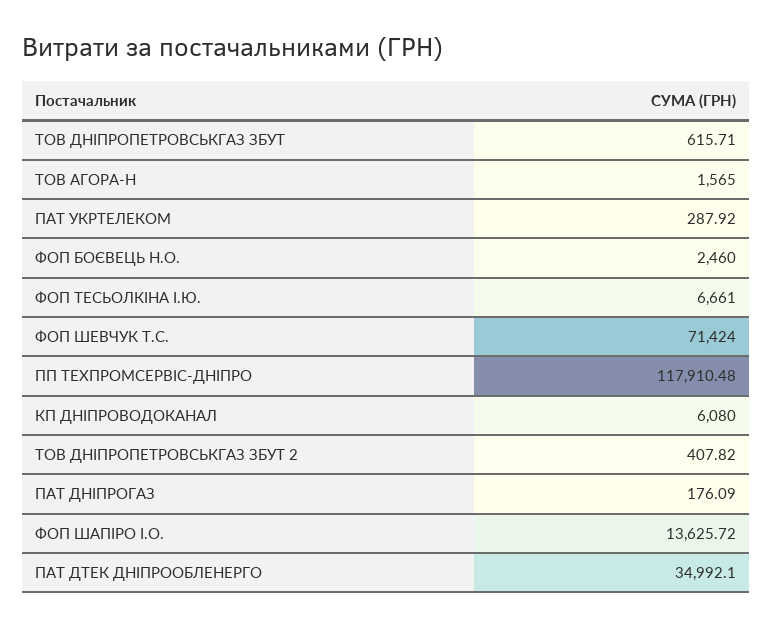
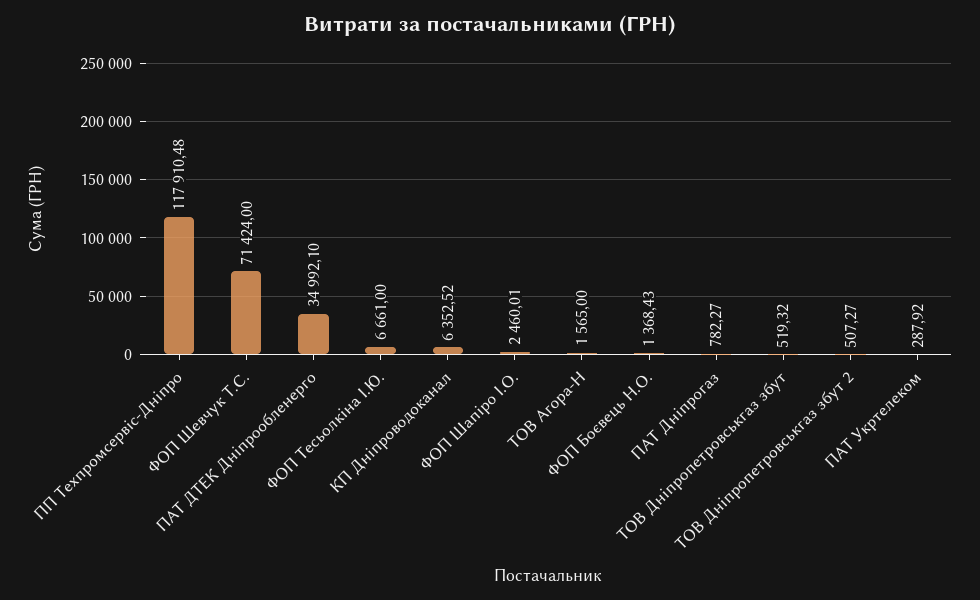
ТОВ ДНІПРОПЕТРОВСЬКГАЗ ЗБУТ: 615.71 -> 519.32
ФОП БОЄВЕЦЬ Н.О.: 2460 -> 1368.43
КП ДНІПРОВОДОКАНАЛ: 6080 -> 6352.52
ТОВ ДНІПРОПЕТРОВСЬКГАЗ ЗБУТ 2: 407.82 -> 507.27
ПАТ ДНІПРОГАЗ: 176.09 -> 782.27
ФОП ШАПІРО І.О.: 13625.72 -> 2460.01

